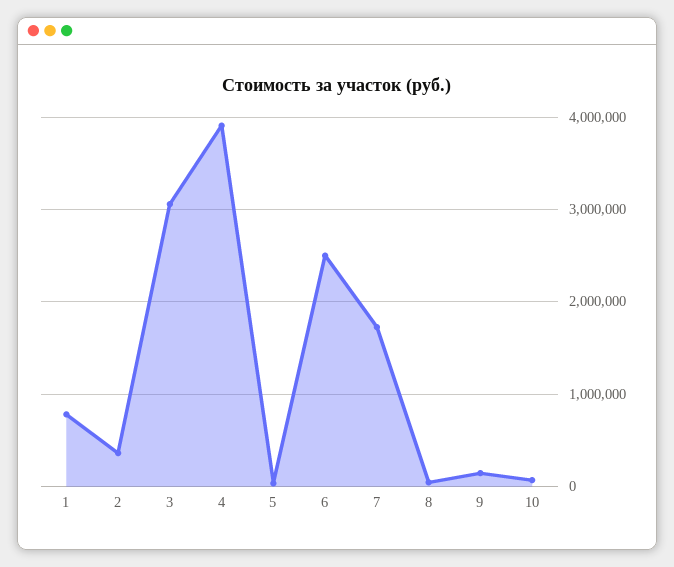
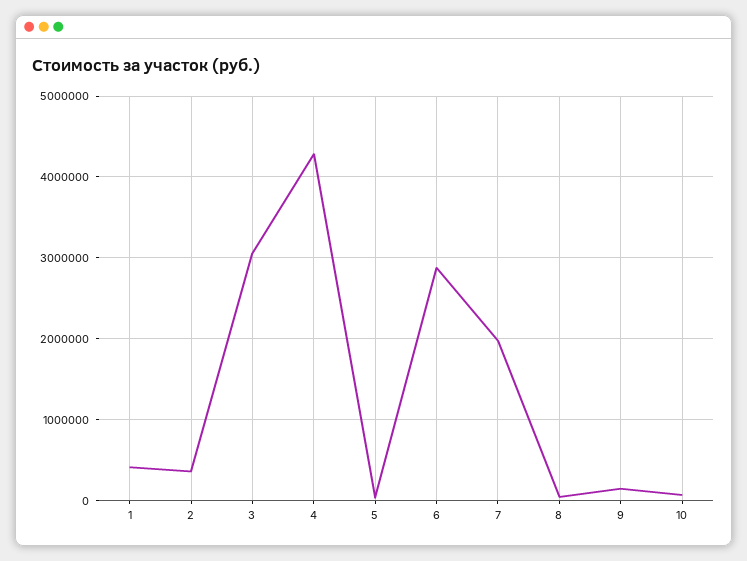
1: 800000 -> 400000
4: 3900000 -> 4300000
6: 2500000 -> 2900000
7: 1700000 -> 2000000

